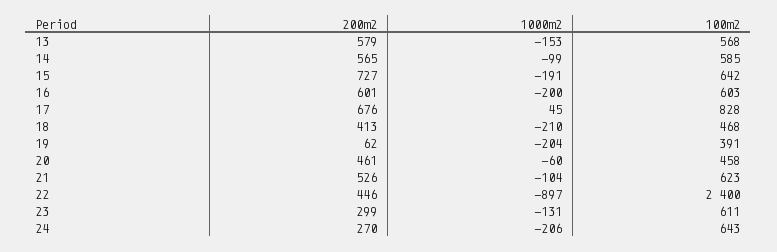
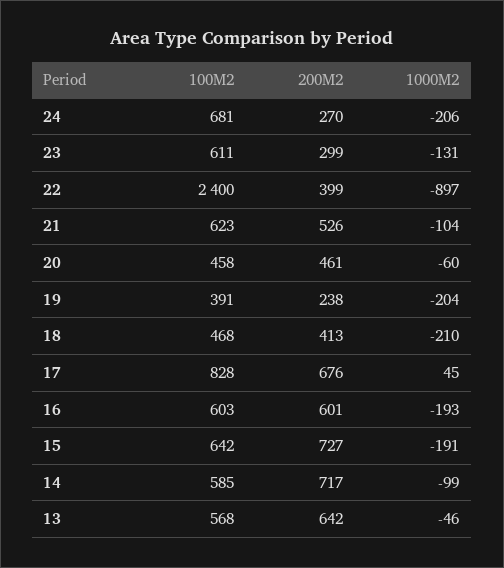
200m2, 13: 579 -> 642
1000m2, 13: -153 -> -46
200m2, 14: 565 -> 717
1000m2, 16: -200 -> -193
200m2, 19: 62 -> 238
200m2, 22: 446 -> 399
100m2, 24: 643 -> 681

